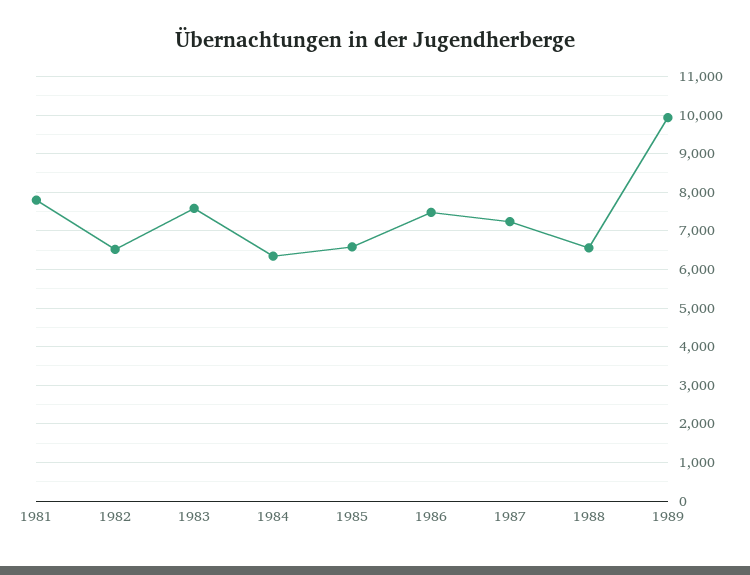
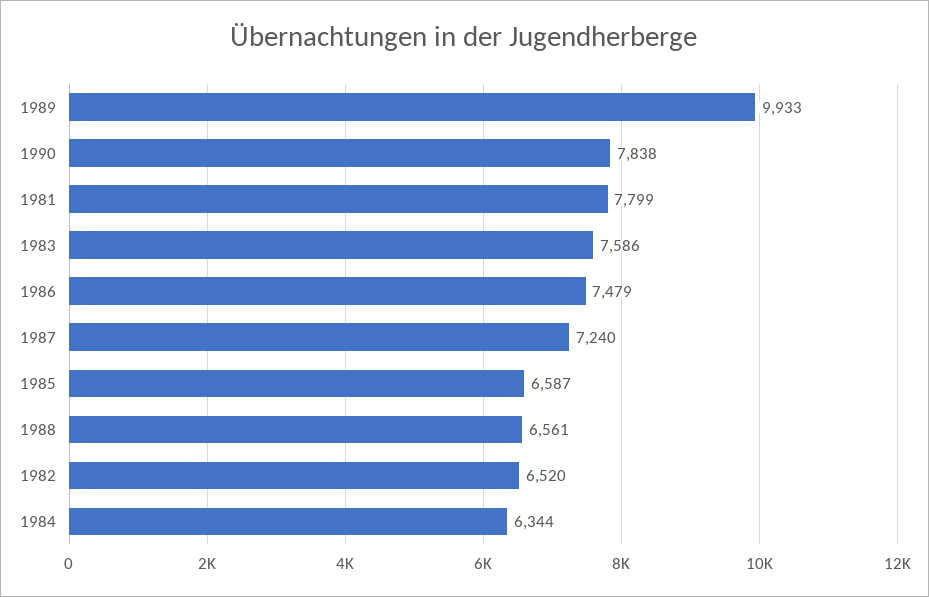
1990: none -> 7838

